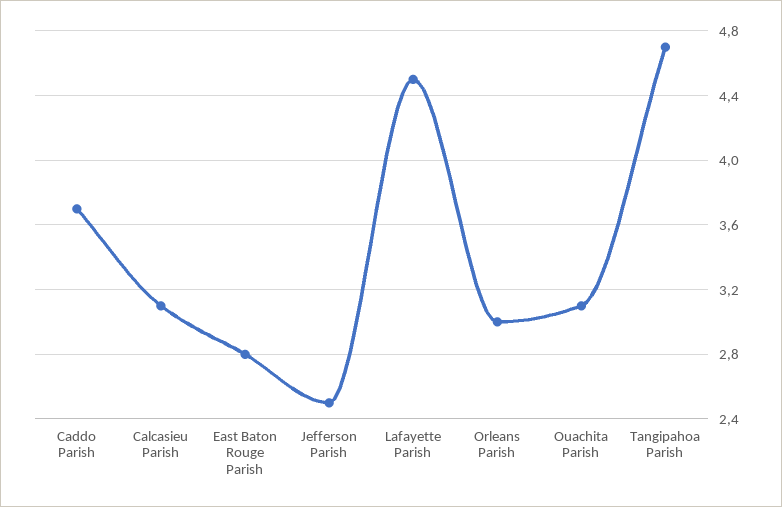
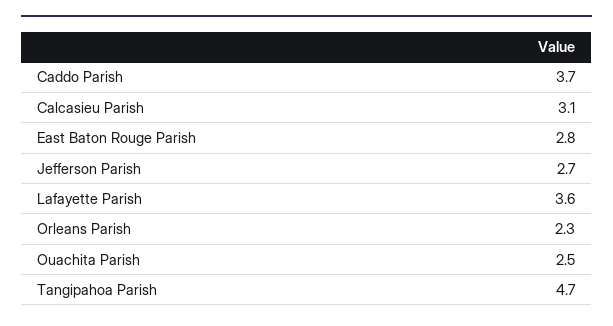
Jefferson Parish: 2.5 -> 2.7
Lafayette Parish: 4.5 -> 3.6
Orleans Parish: 3 -> 2.3
Ouachita Parish: 3.1 -> 2.5

